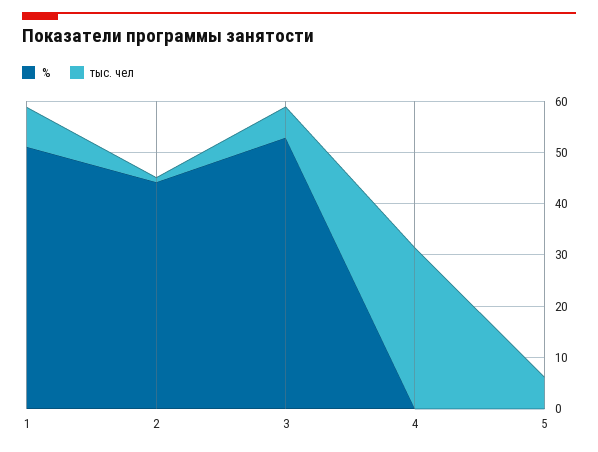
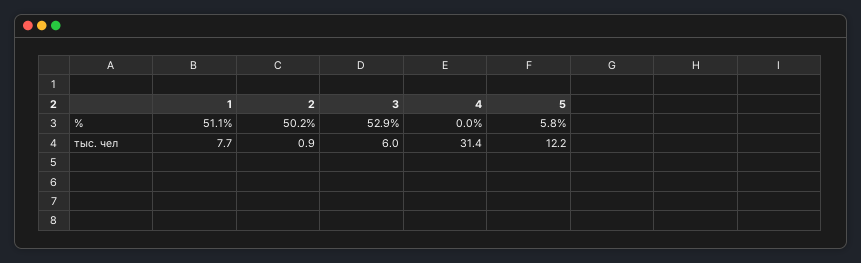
%, 2: 44 -> 50.2
%, 5: 0 -> 5.8
тыс. чел, 5: 6 -> 12.2

